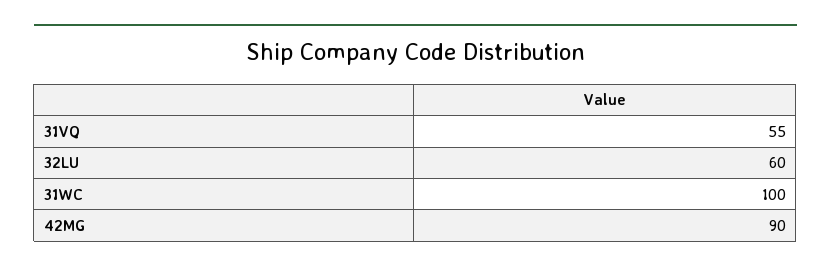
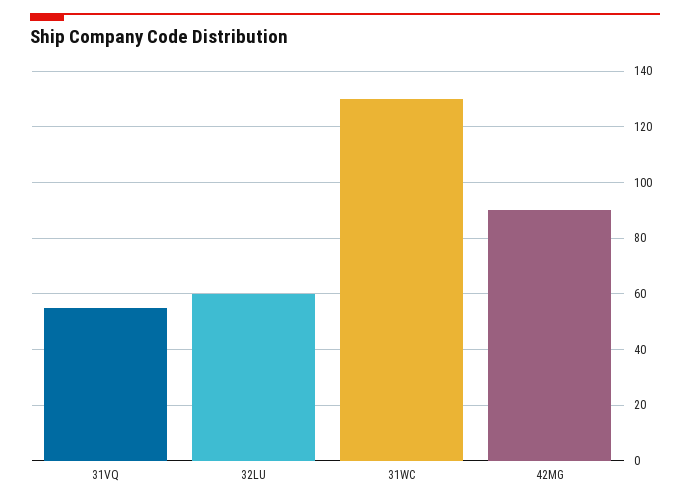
31WC: 100 -> 130

